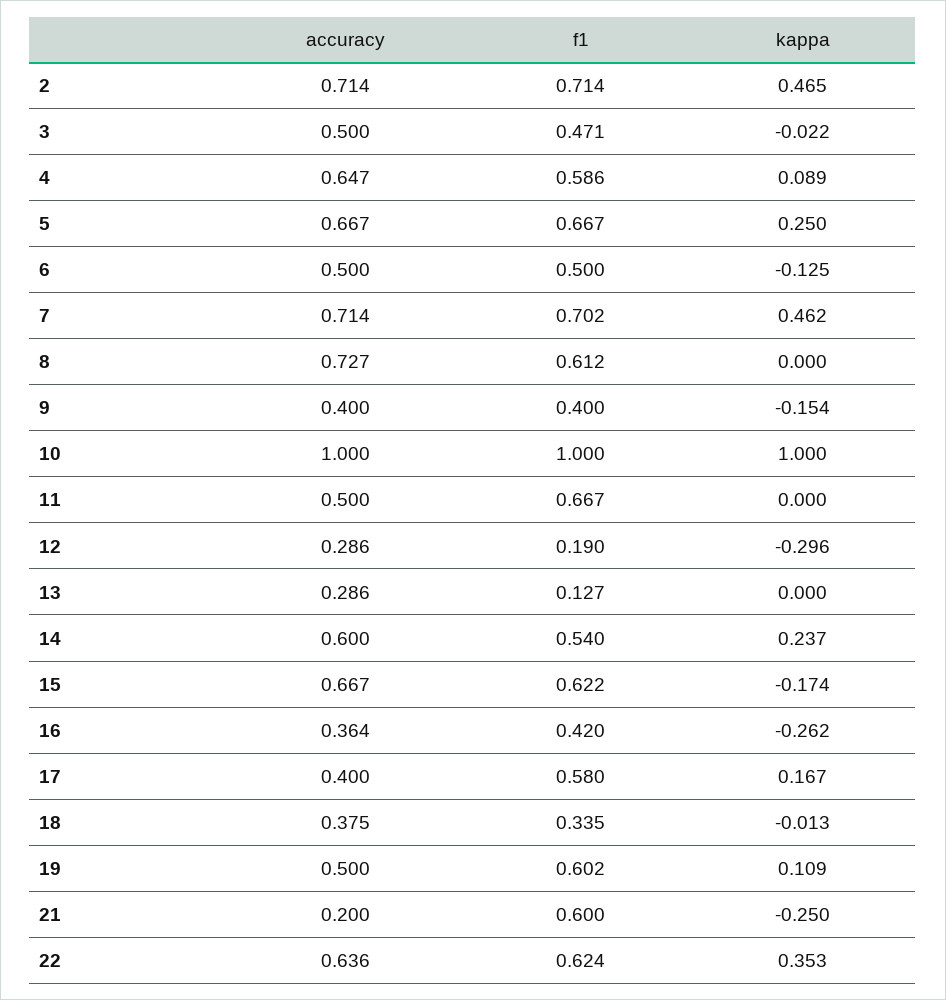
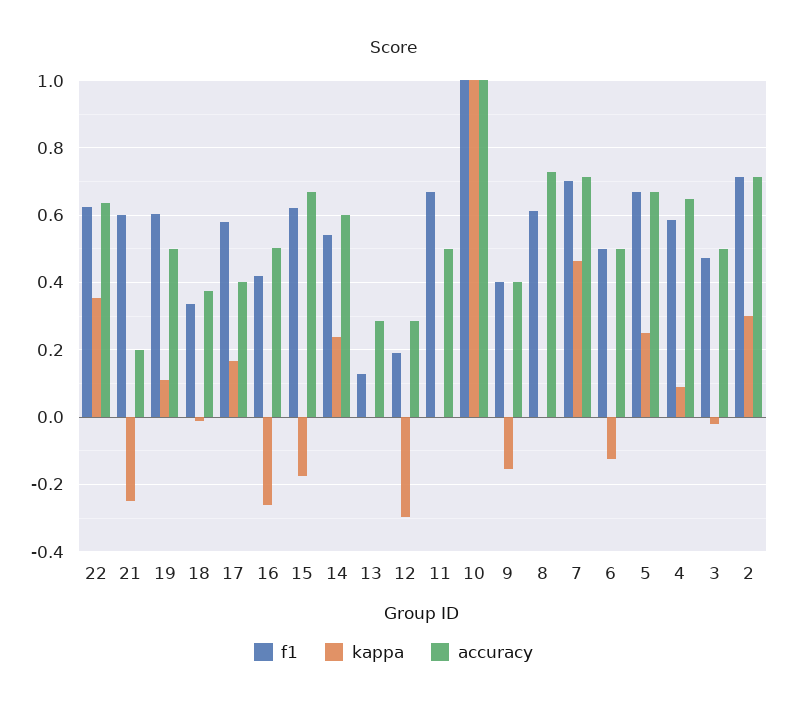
kappa, 2: 0.465 -> 0.3
accuracy, 16: 0.364 -> 0.5

